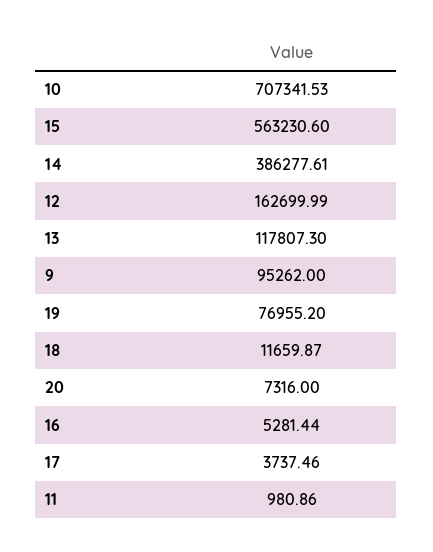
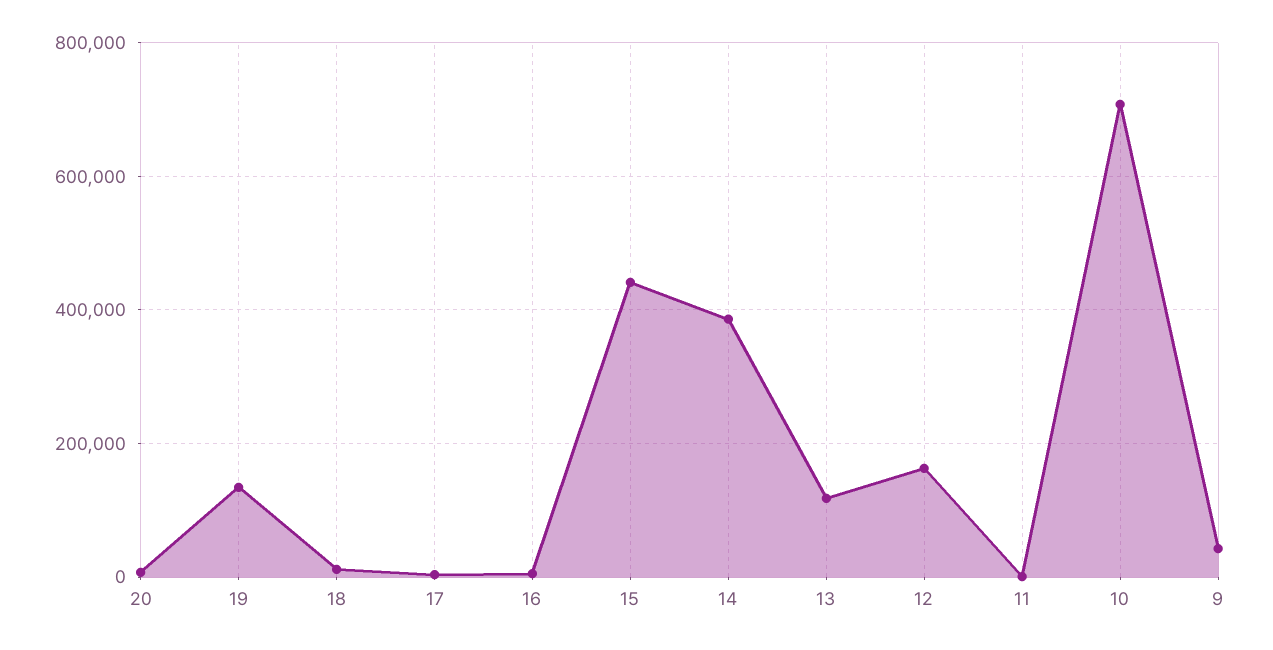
15: 563230.6 -> 440000
9: 95262 -> 40000
19: 76955.2 -> 140000

